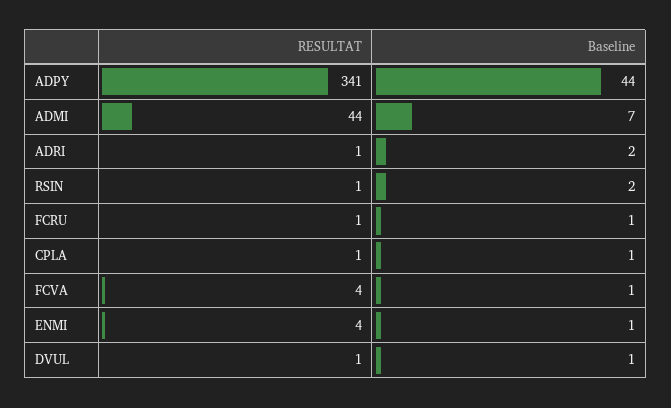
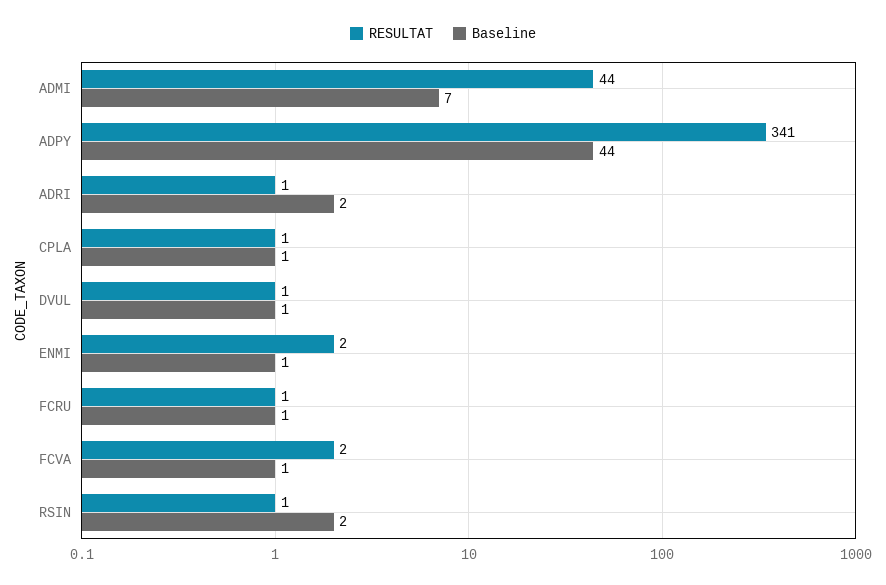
RESULTAT, FCVA: 4 -> 2
RESULTAT, ENMI: 4 -> 2

